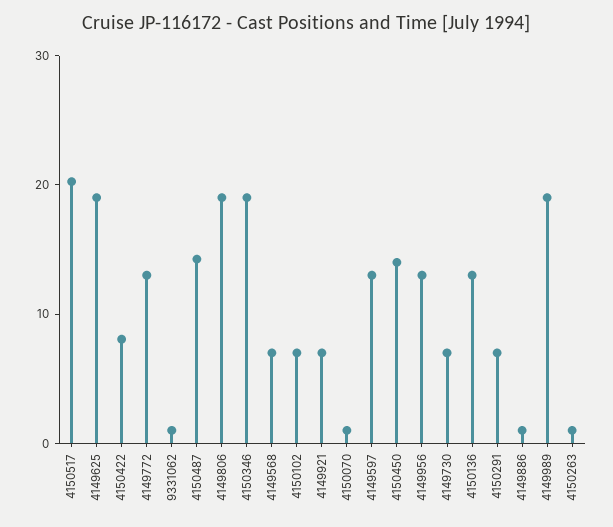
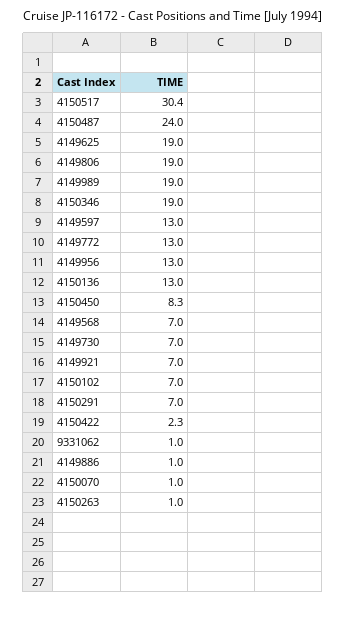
4150517: 20 -> 30.4
4150422: 8 -> 2.3
4150487: 14 -> 24
4150450: 14 -> 8.3

